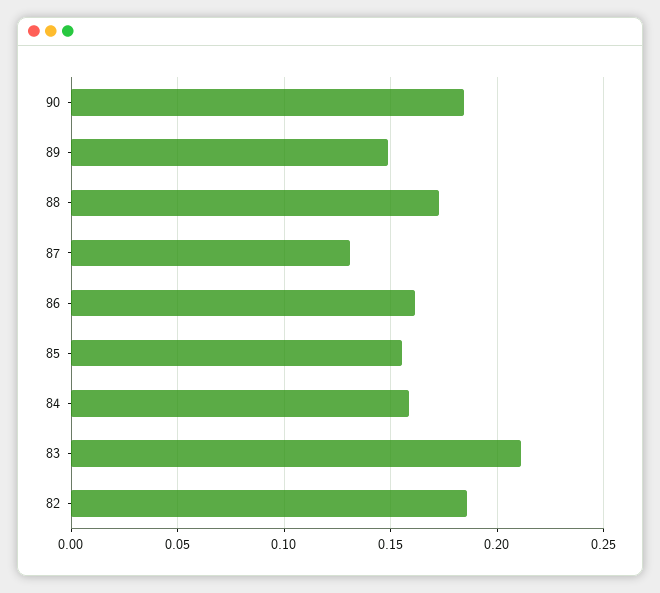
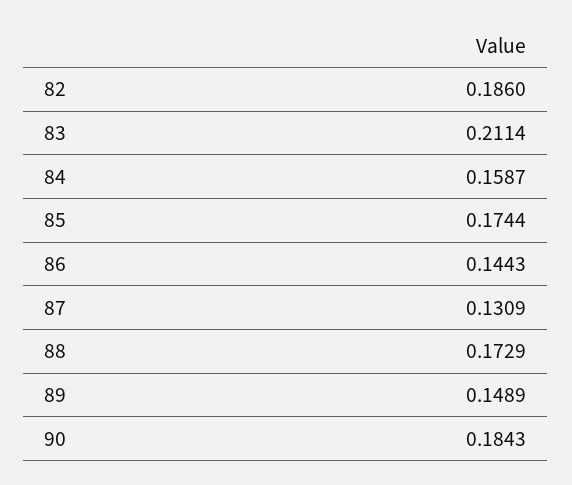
86: 0.16 -> 0.1443
85: 0.155 -> 0.1744

